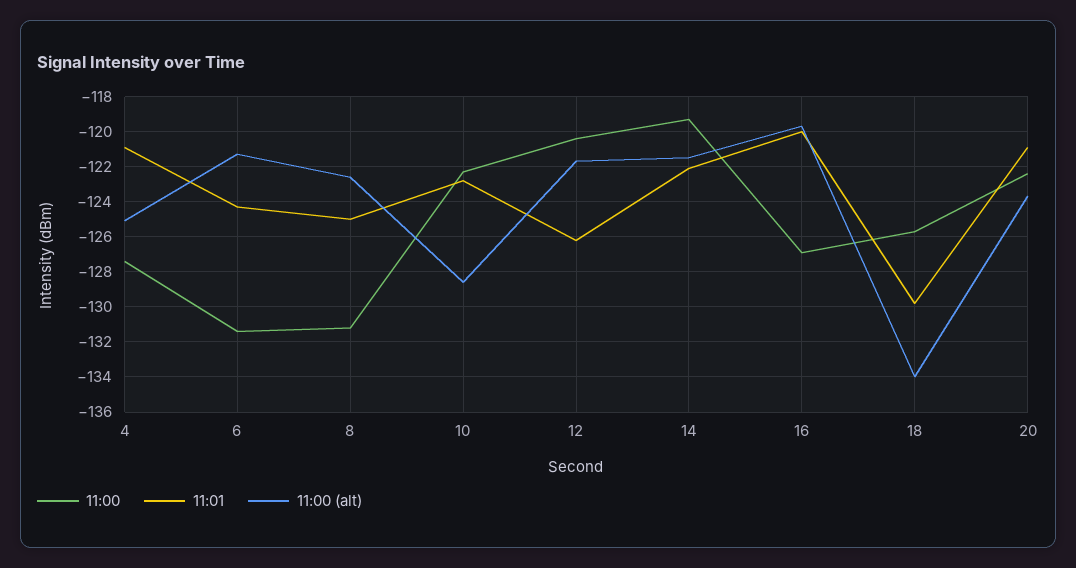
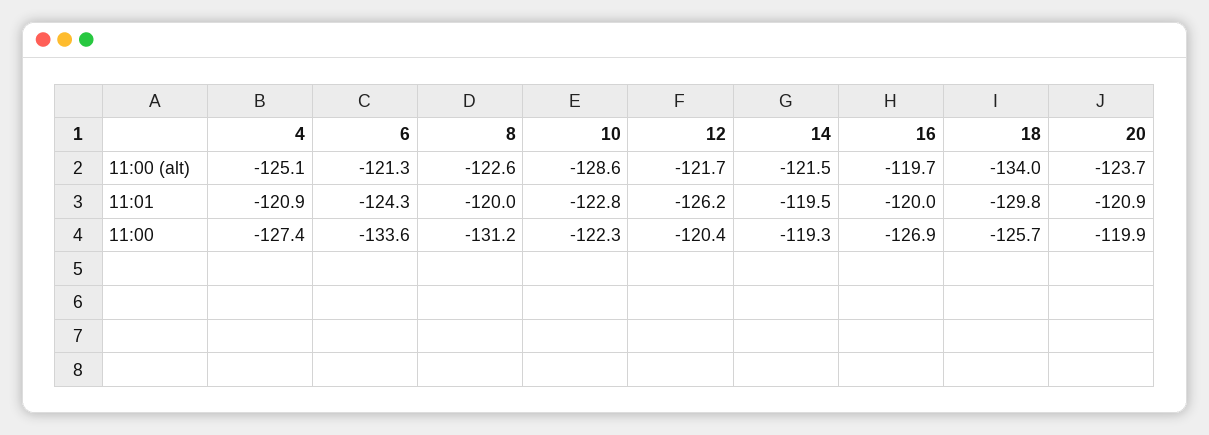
11:00, 6: -131.5 -> -133.6
11:01, 8: -125 -> -120
11:01, 14: -122 -> -119.5
11:00, 20: -122.5 -> -119.9

